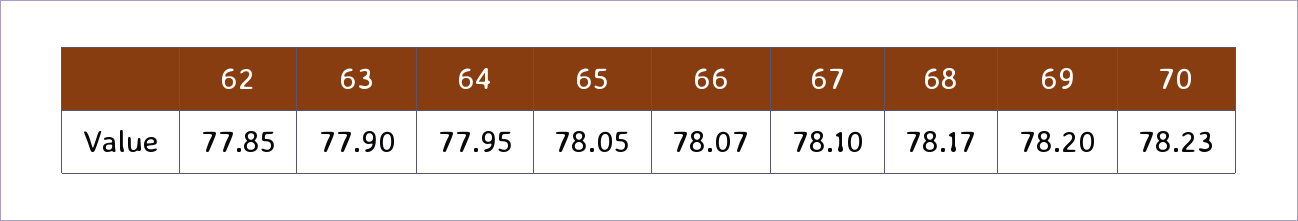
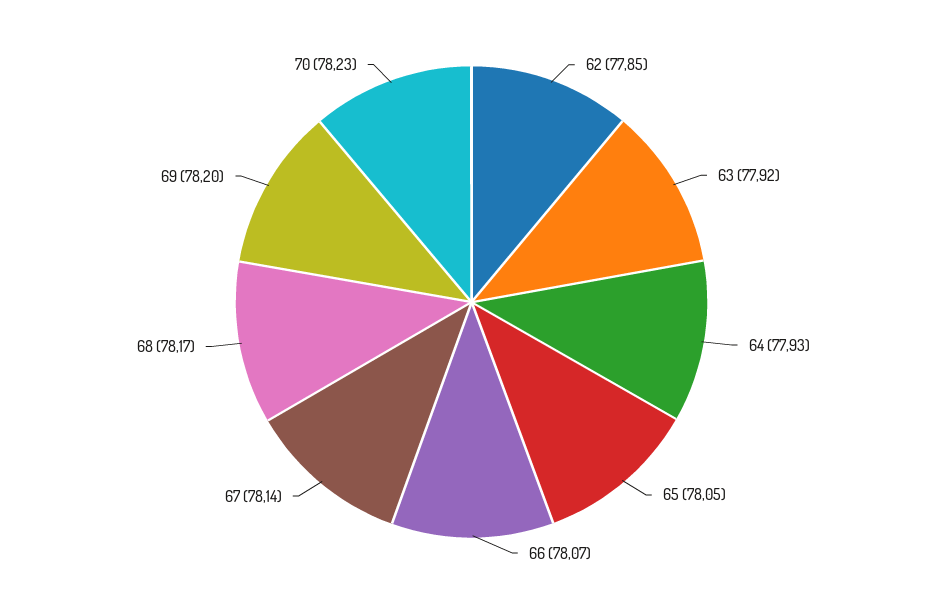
63: 77.9 -> 77.92
64: 77.95 -> 77.93
67: 78.1 -> 78.14

